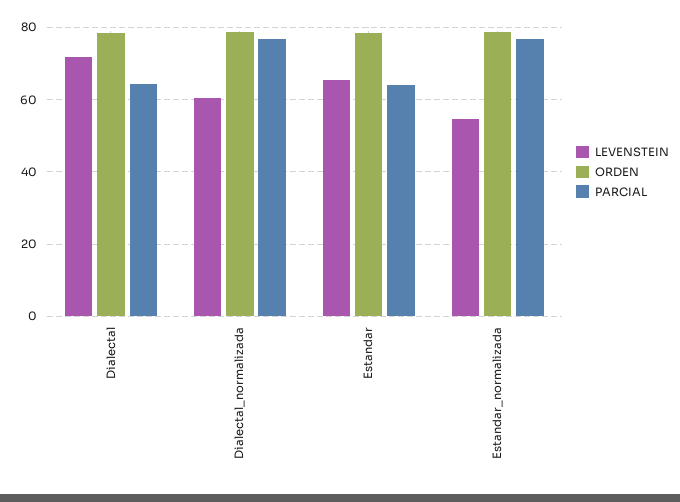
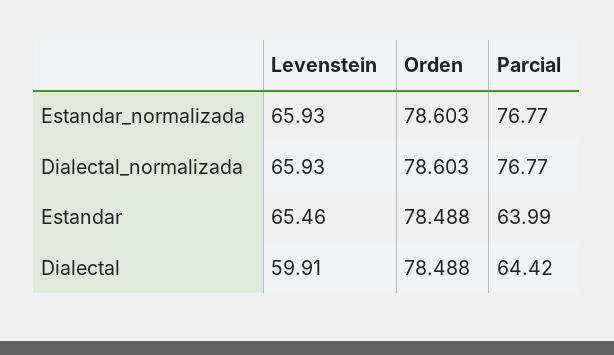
LEVENSTEIN, Dialectal: 72 -> 59.91
LEVENSTEIN, Dialectal_normalizada: 60 -> 65.93
LEVENSTEIN, Estandar_normalizada: 54 -> 65.93

